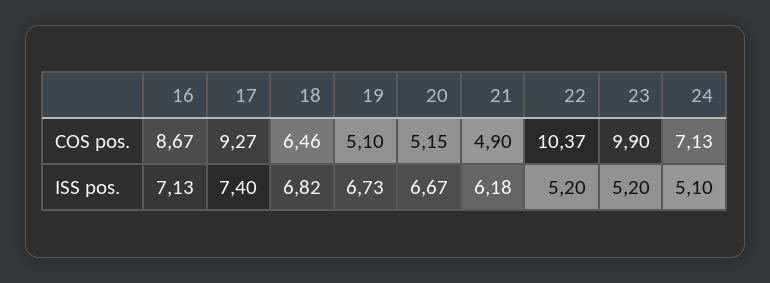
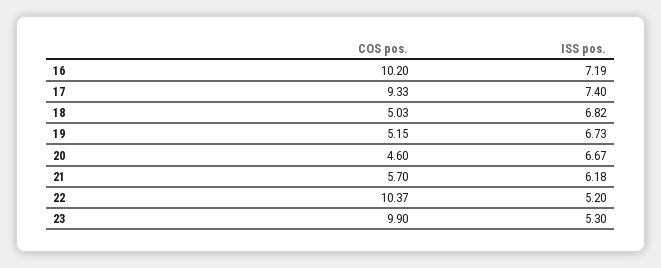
16, COS pos.: 8.67 -> 10.2
17, COS pos.: 9.27 -> 9.33
18, COS pos.: 6.46 -> 5.03
19, COS pos.: 5.1 -> 5.15
20, COS pos.: 5.15 -> 4.6
21, COS pos.: 4.9 -> 5.7
24, COS pos.: 7.13 -> none
16, ISS pos.: 7.13 -> 7.19
23, ISS pos.: 5.2 -> 5.3
24, ISS pos.: 5.1 -> none

